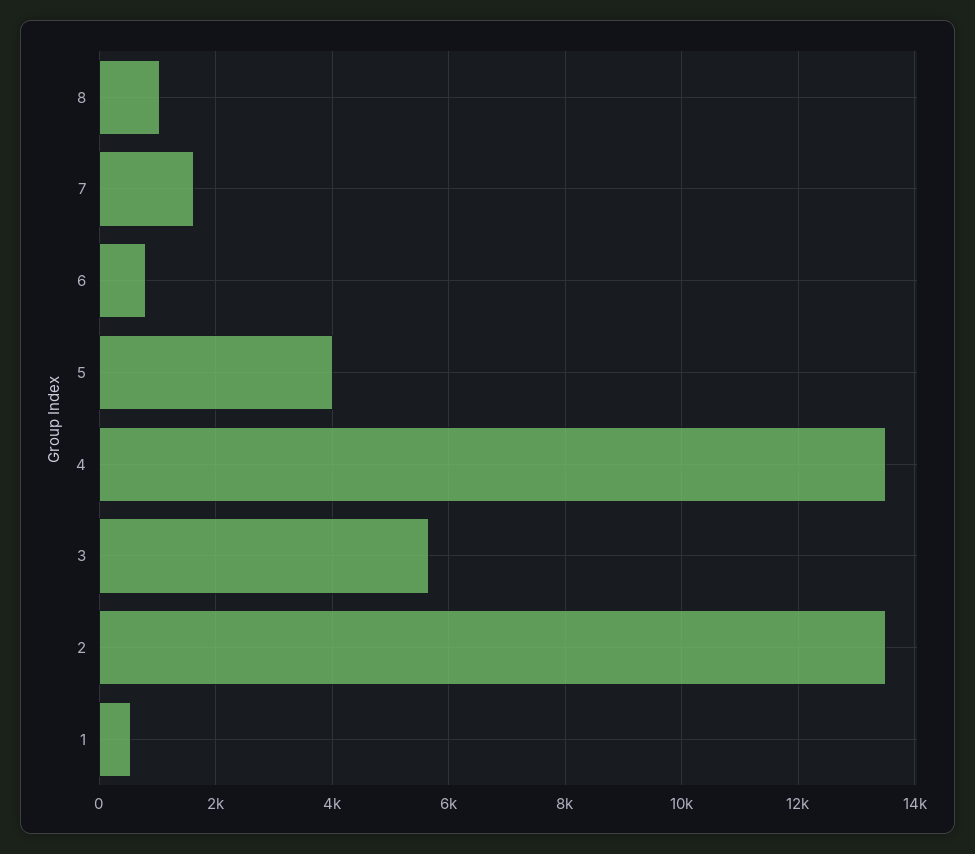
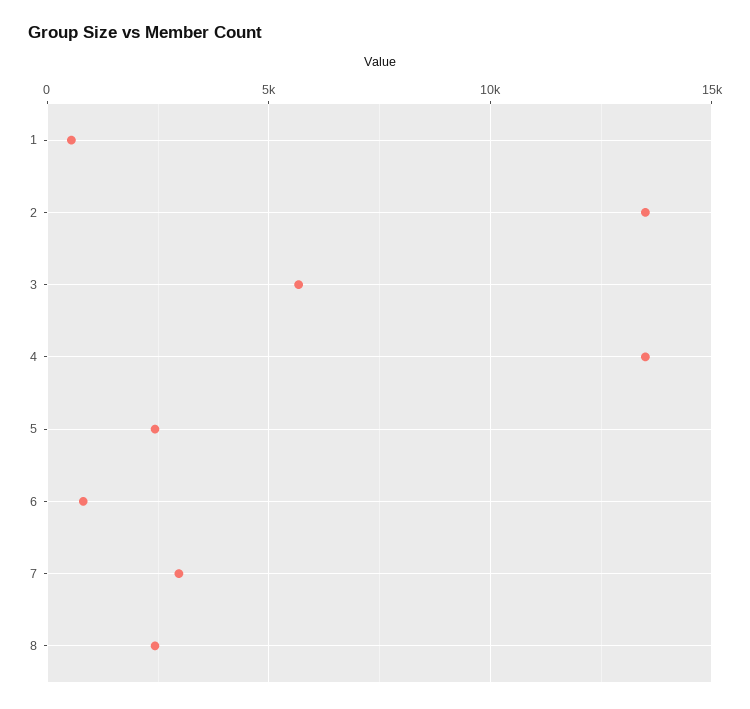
8: 1000 -> 2500
7: 1600 -> 3000
5: 4000 -> 2500

